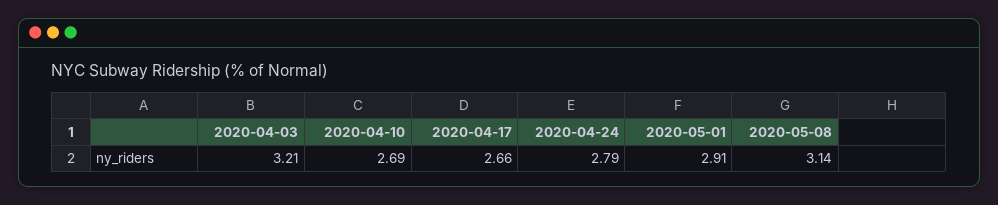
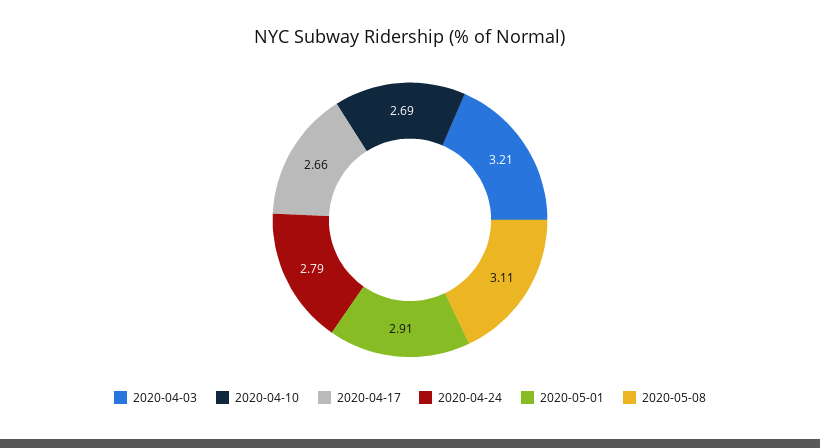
2020-05-08: 3.14 -> 3.11

